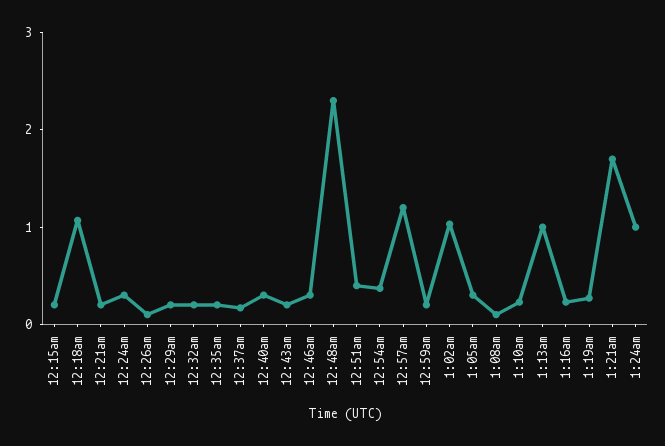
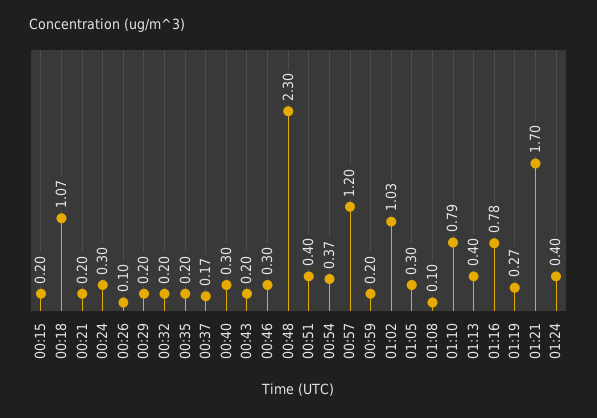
1:10am: 0.2 -> 0.79
1:13am: 1 -> 0.4
1:16am: 0.2 -> 0.78
1:24am: 1 -> 0.4

